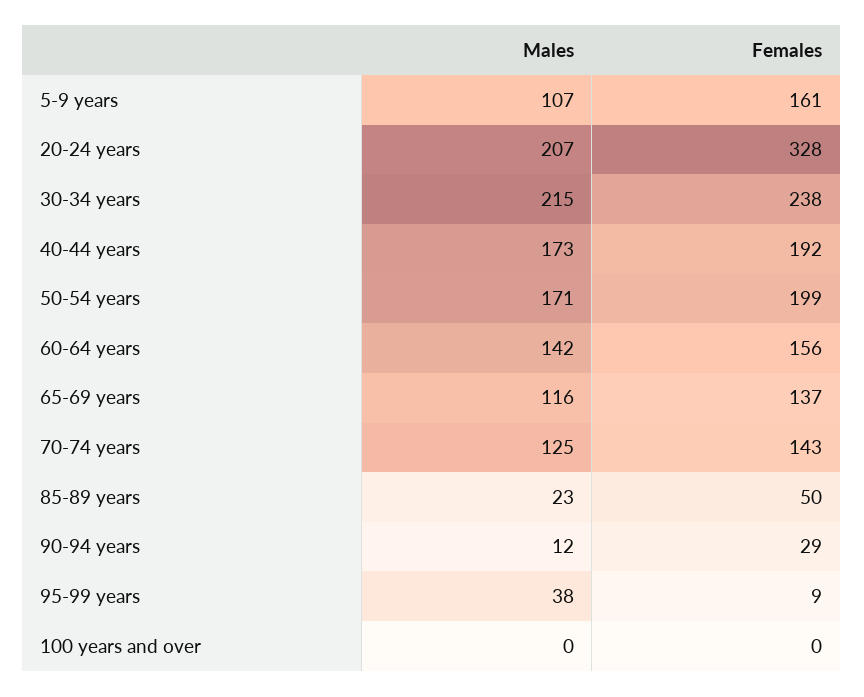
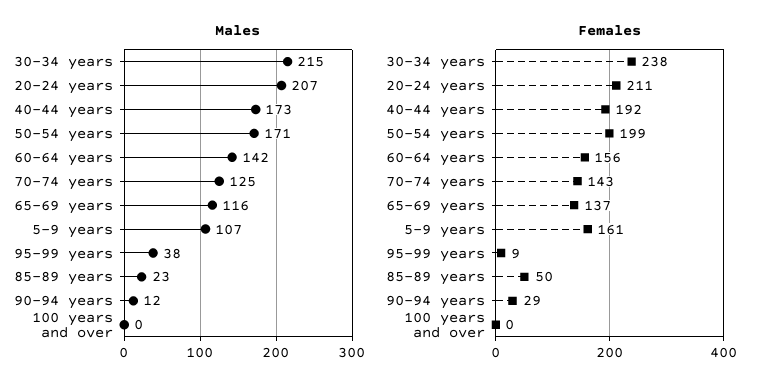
Females, 20-24 years: 328 -> 211

